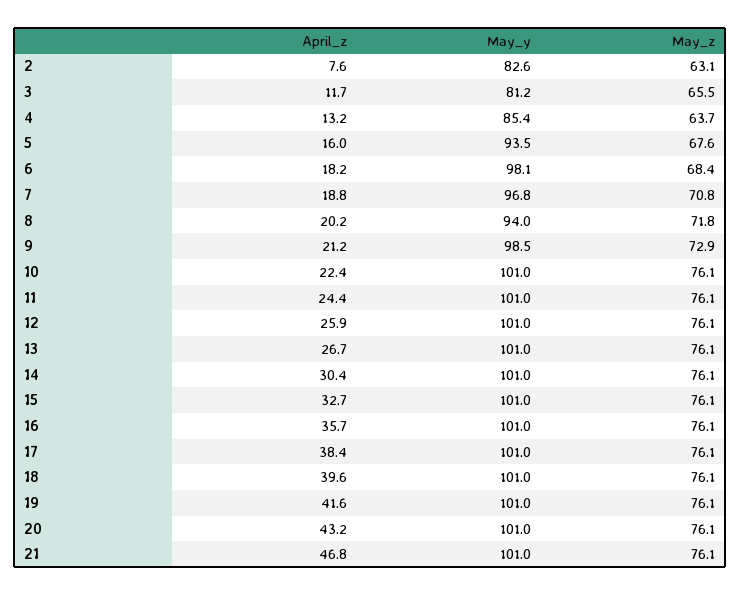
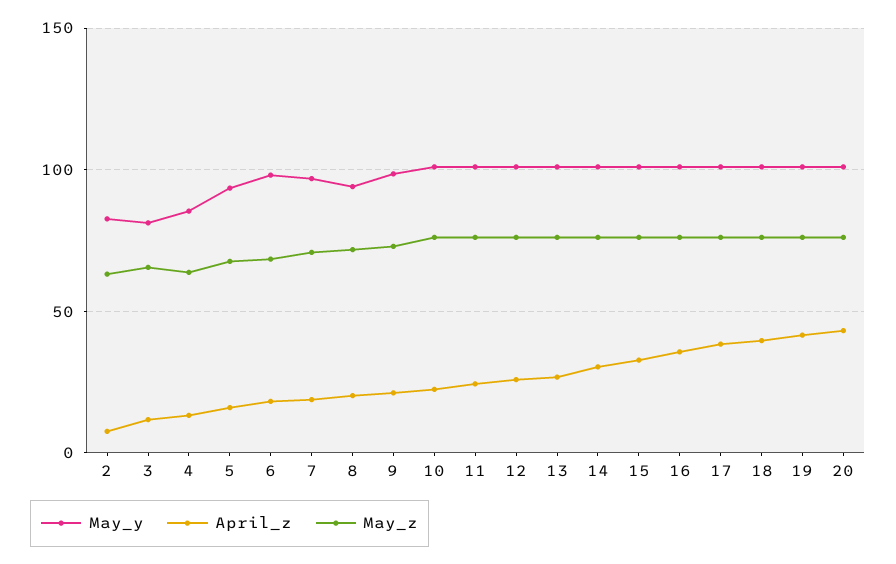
April_z, 21: 46.8 -> none
May_y, 21: 101 -> none
May_z, 21: 76.1 -> none

